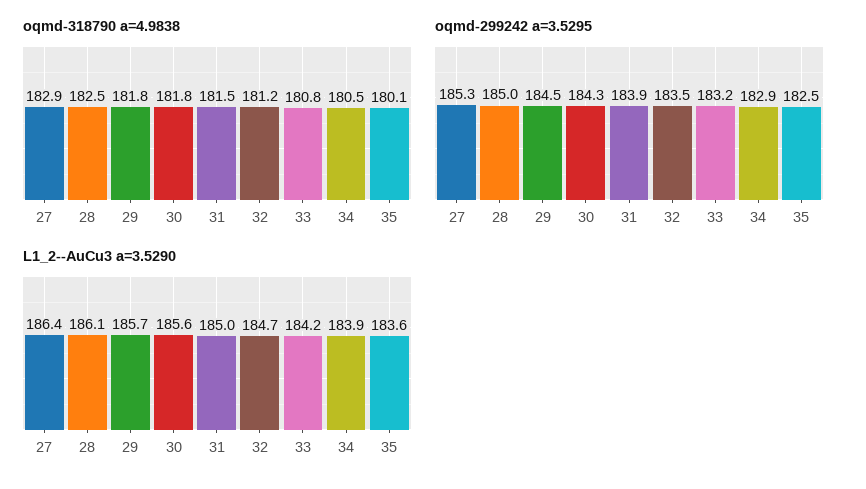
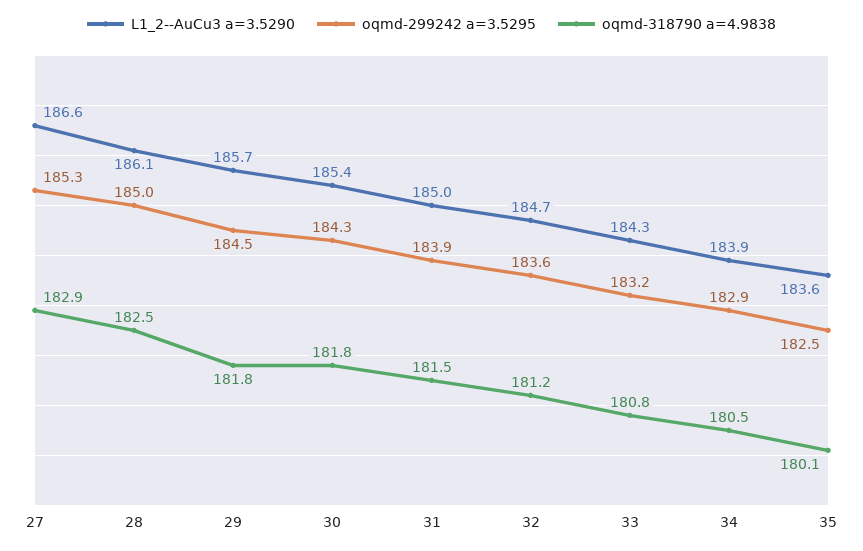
oqmd-299242 a=3.5295, 32: 183.5 -> 183.6
L1_2--AuCu3 a=3.5290, 27: 186.4 -> 186.6
L1_2--AuCu3 a=3.5290, 30: 185.6 -> 185.4
L1_2--AuCu3 a=3.5290, 33: 184.2 -> 184.3

